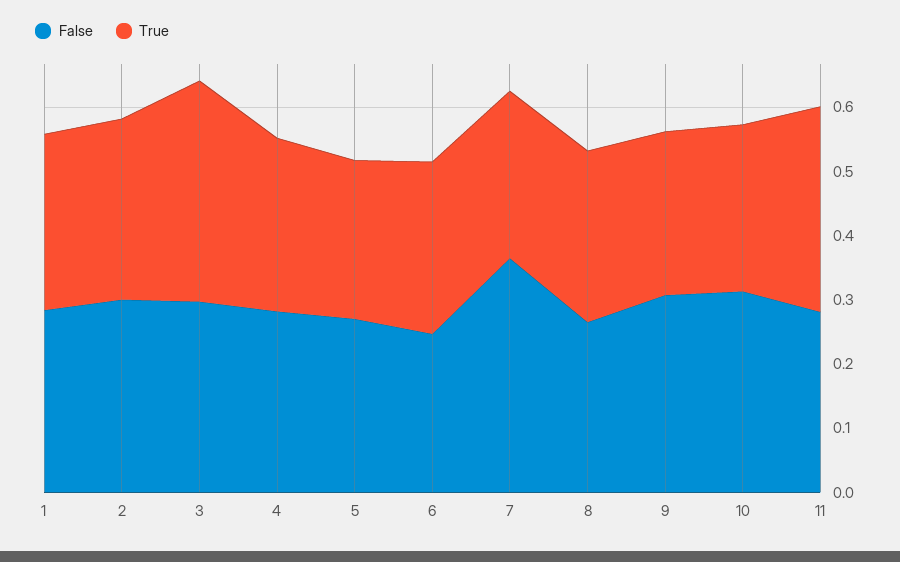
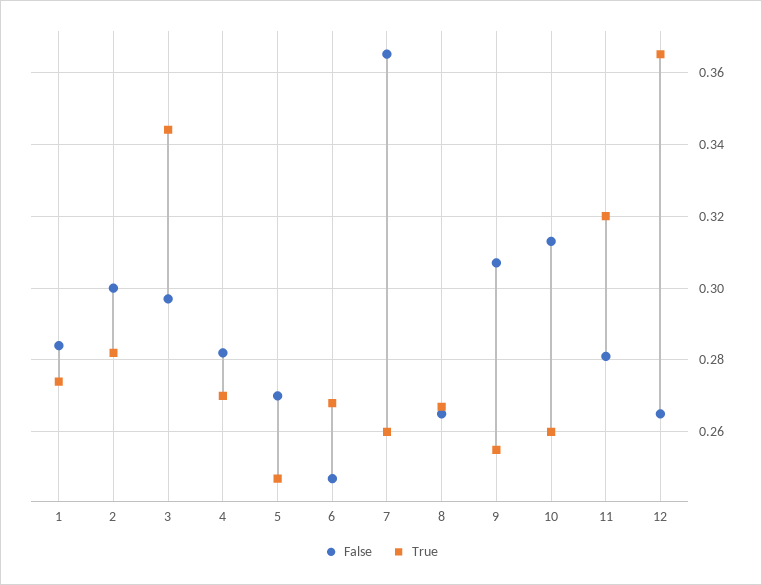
False, 12: none -> 0.265
True, 12: none -> 0.365

